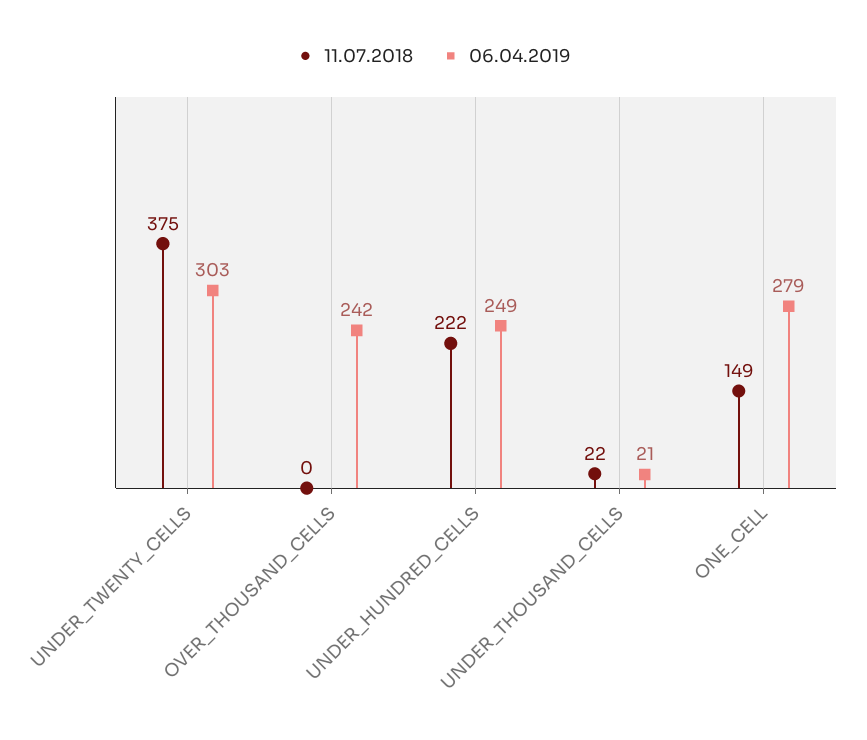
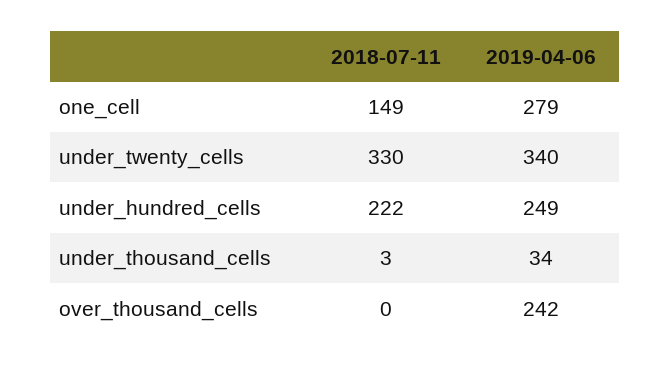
11.07.2018, UNDER_TWENTY_CELLS: 375 -> 330
06.04.2019, UNDER_TWENTY_CELLS: 303 -> 340
11.07.2018, UNDER_THOUSAND_CELLS: 22 -> 3
06.04.2019, UNDER_THOUSAND_CELLS: 21 -> 34

